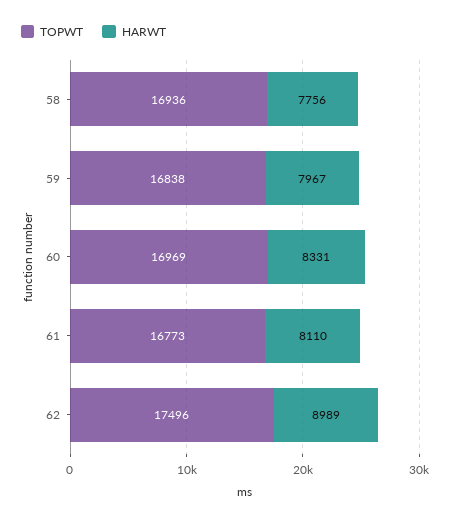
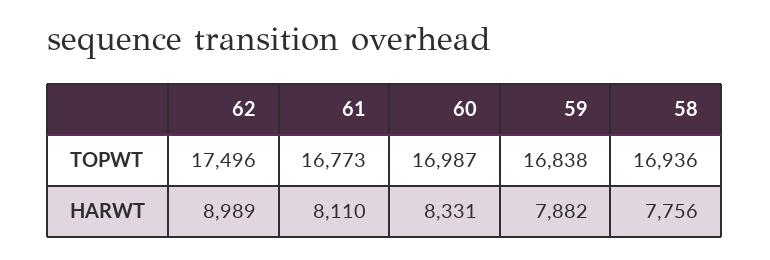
HARWT, 59: 7967 -> 7882
TOPWT, 60: 16969 -> 16987

